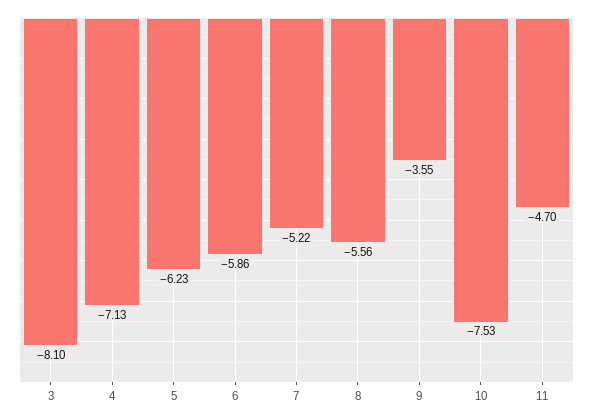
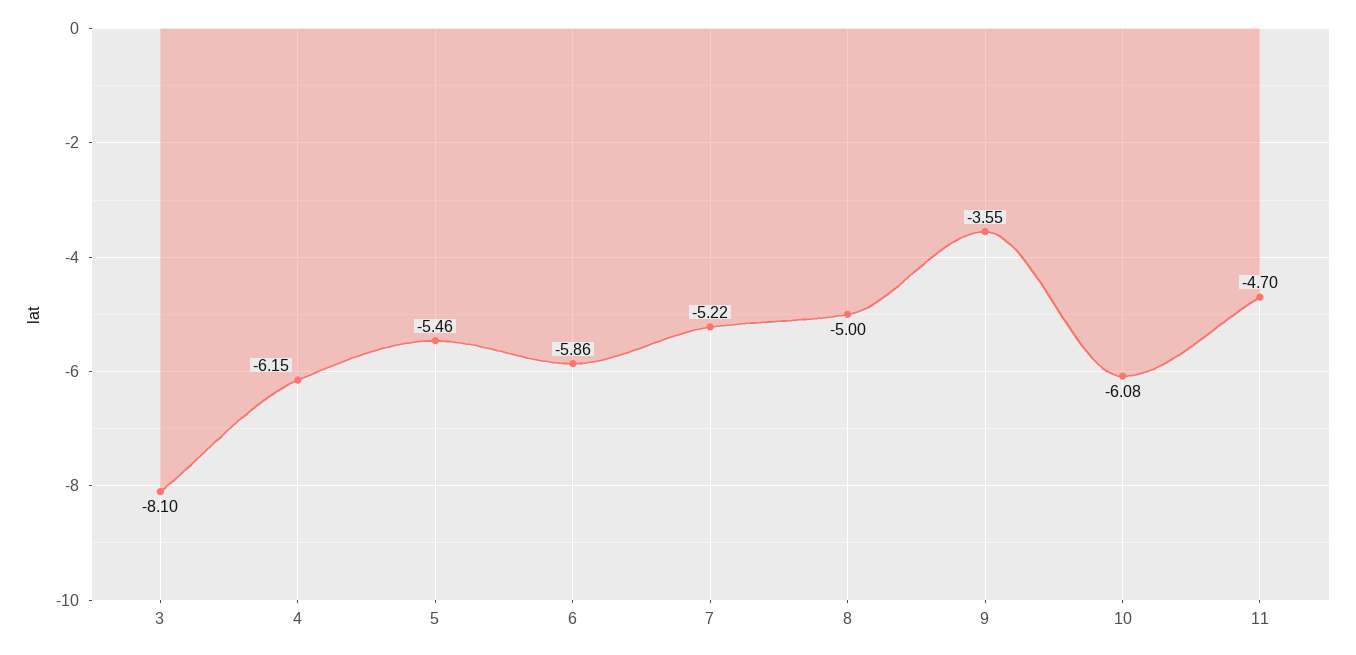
4: -7.13 -> -6.15
5: -6.23 -> -5.46
8: -5.56 -> -5
10: -7.53 -> -6.08

